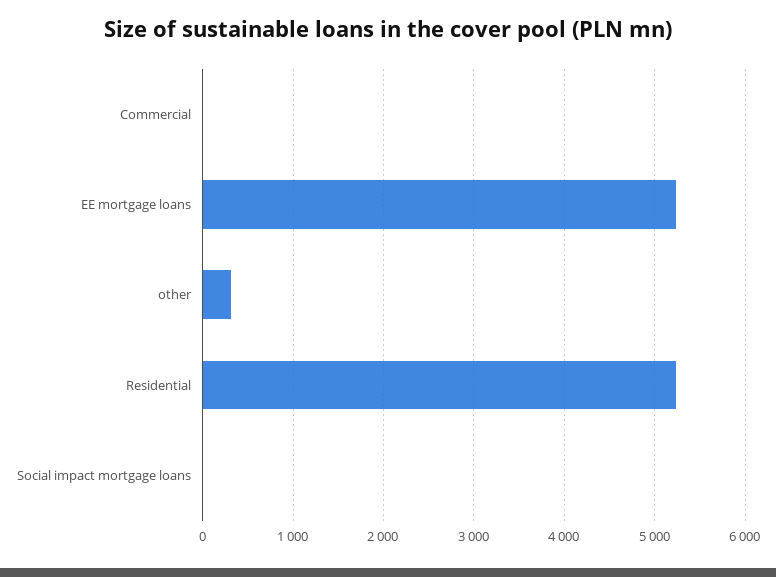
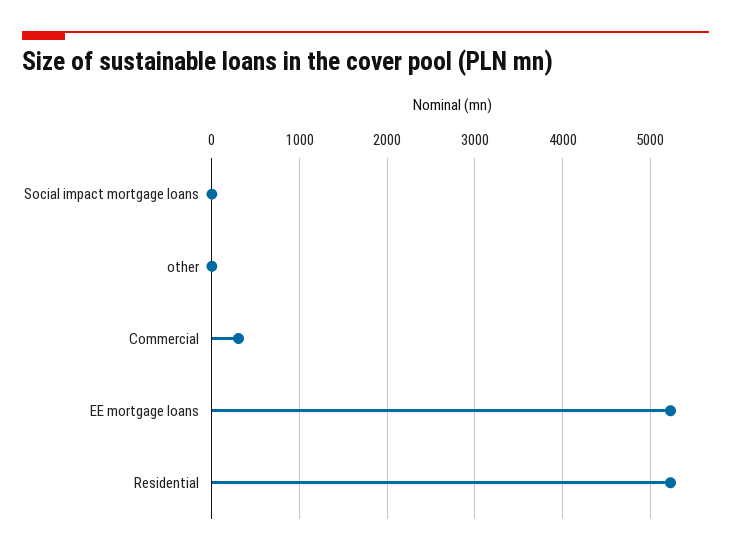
Commercial: 0 -> 300
other: 300 -> 0

